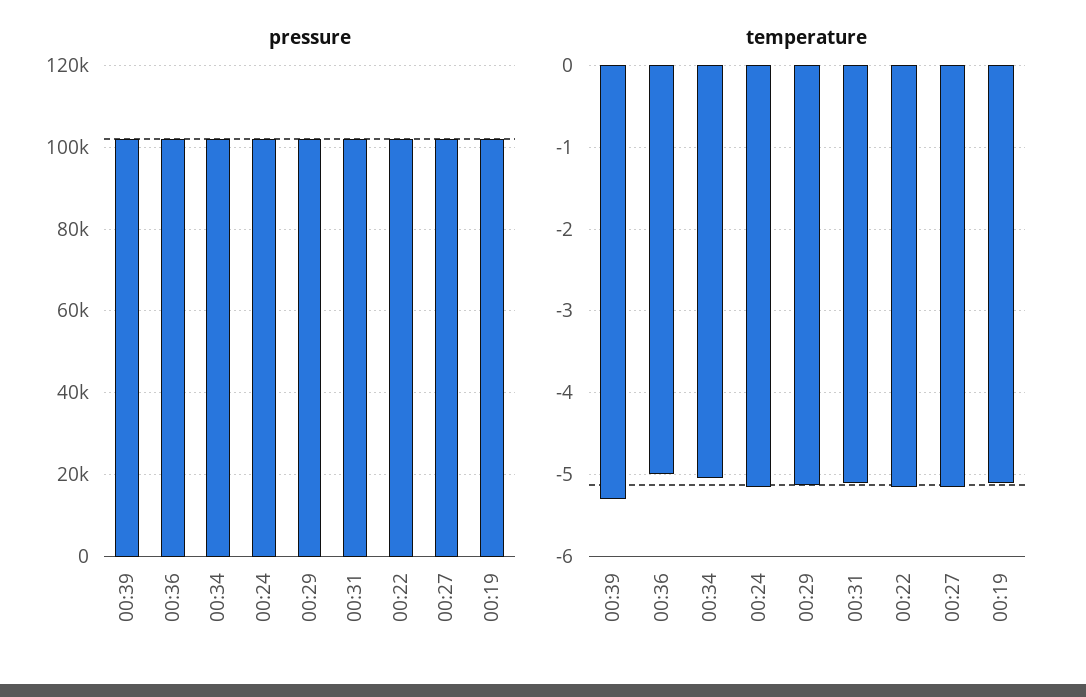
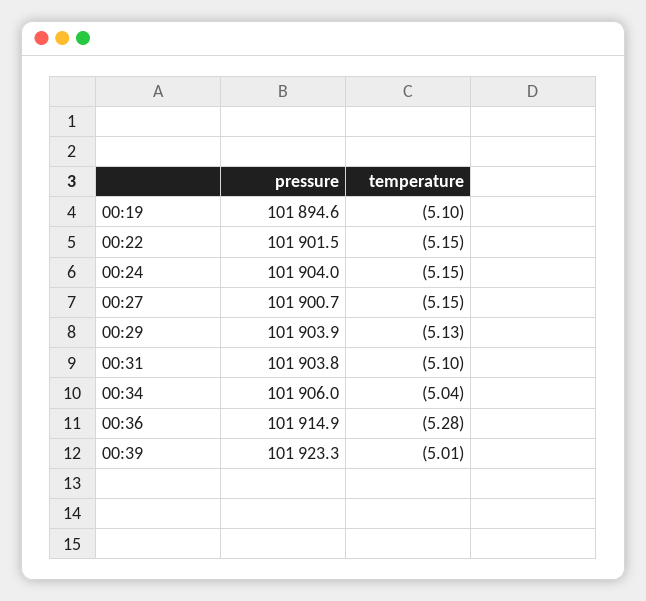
temperature, 00:39: -5.3 -> -5.01
temperature, 00:36: -5 -> -5.28

